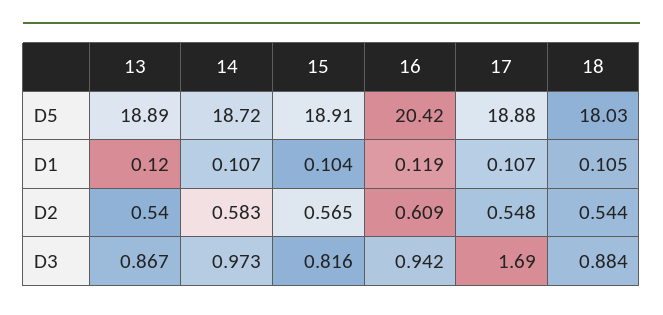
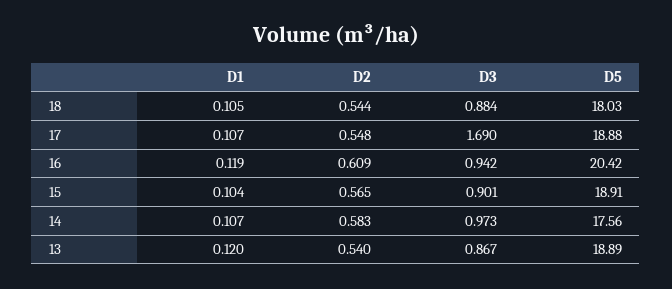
14, D5: 18.72 -> 17.56
15, D3: 0.816 -> 0.901

